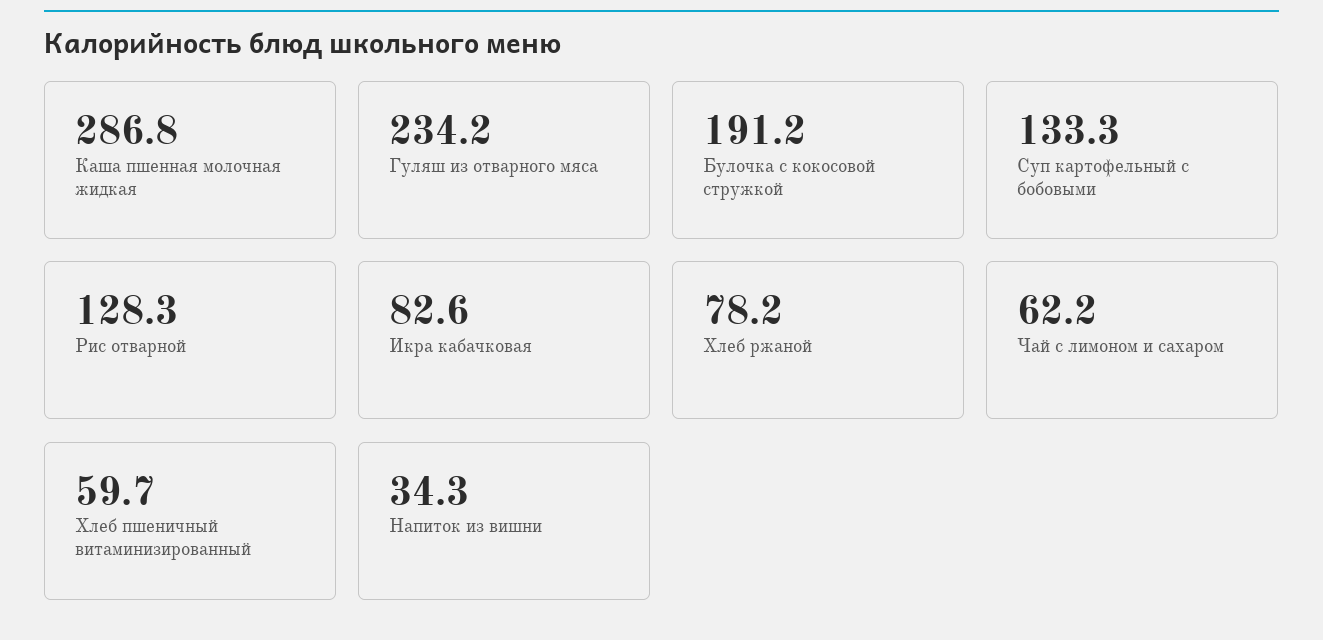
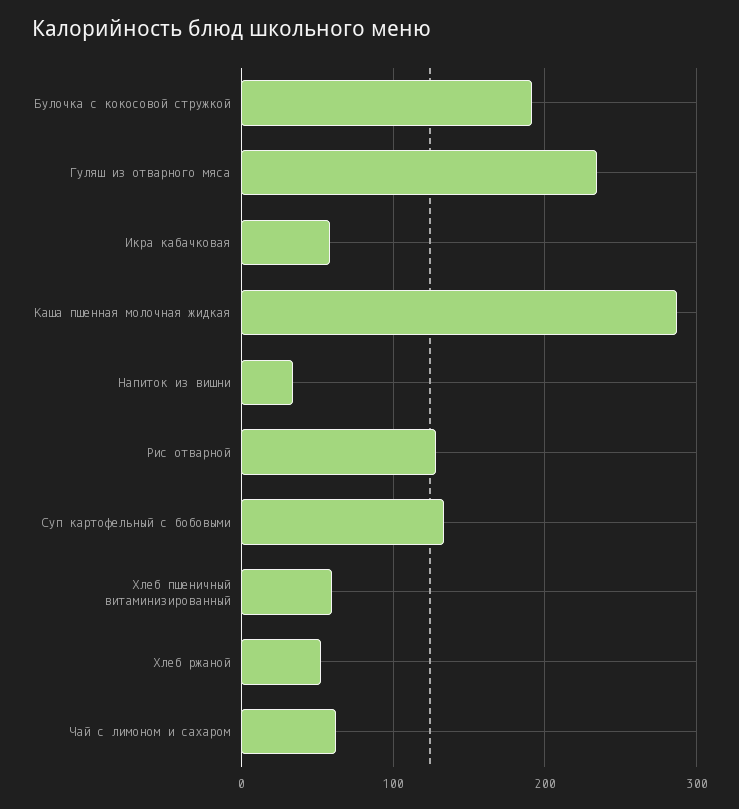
Икра кабачковая: 82.6 -> 60
Хлеб ржаной: 78.2 -> 50

